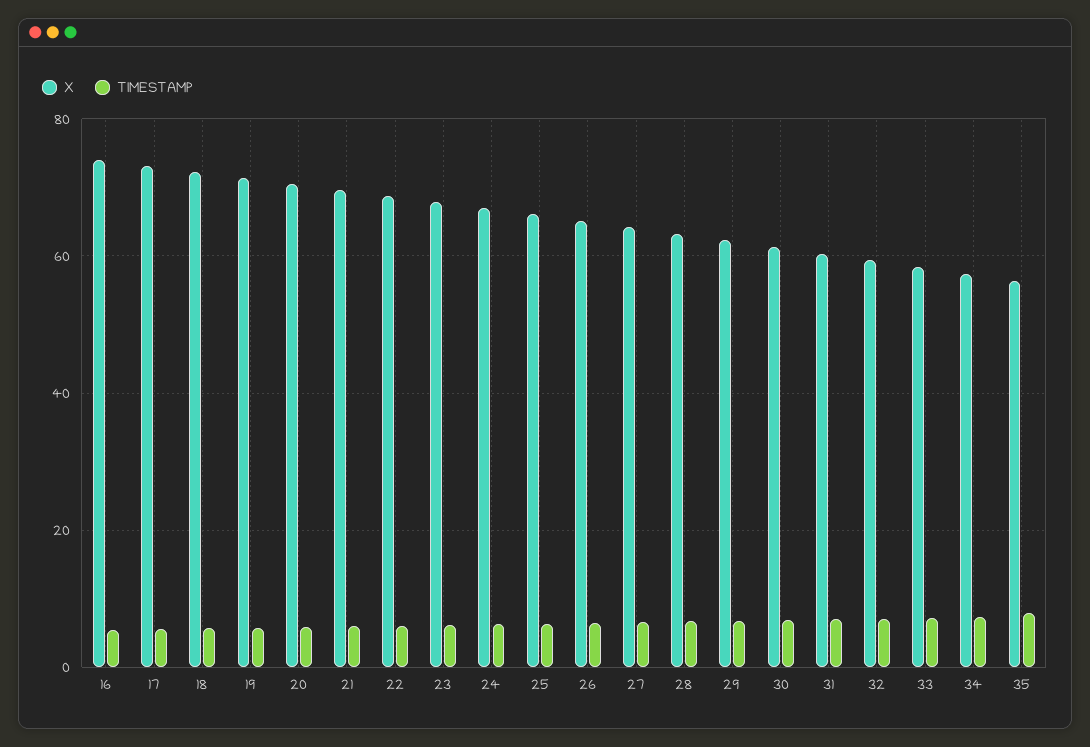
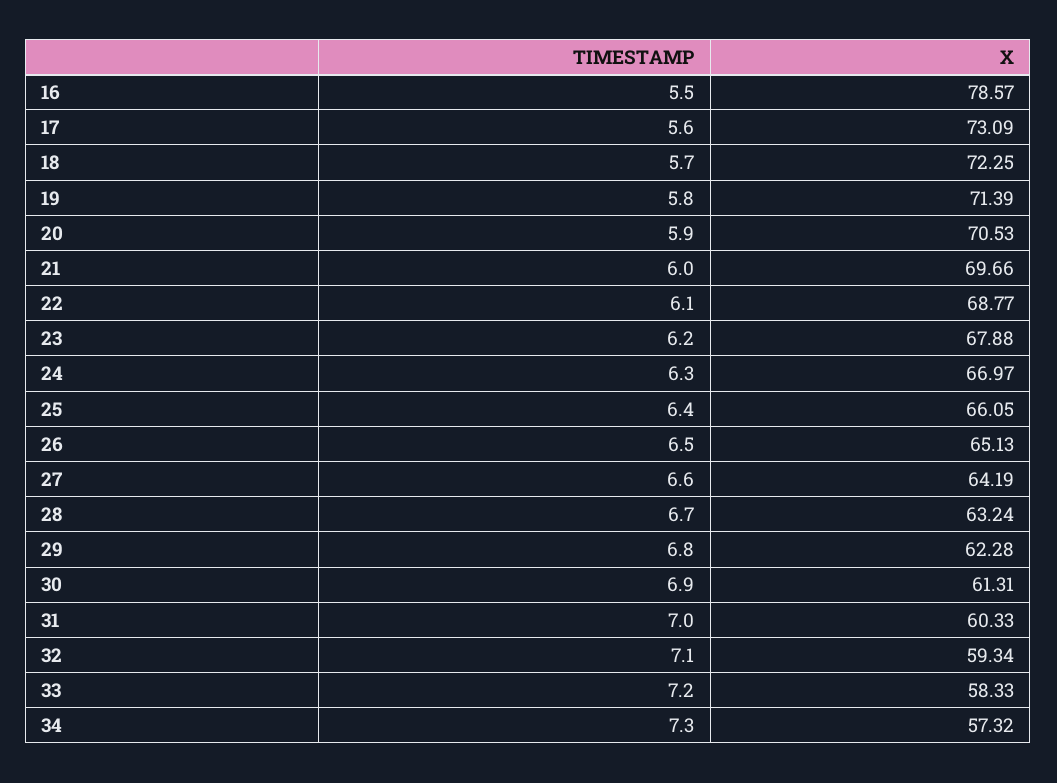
X, 16: 74 -> 78.57
X, 35: 56 -> none
TIMESTAMP, 35: 8 -> none

